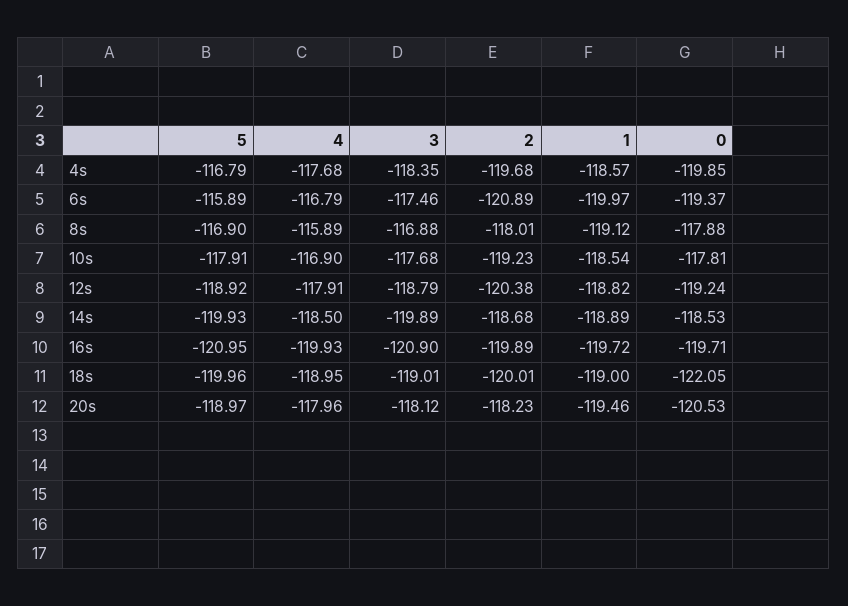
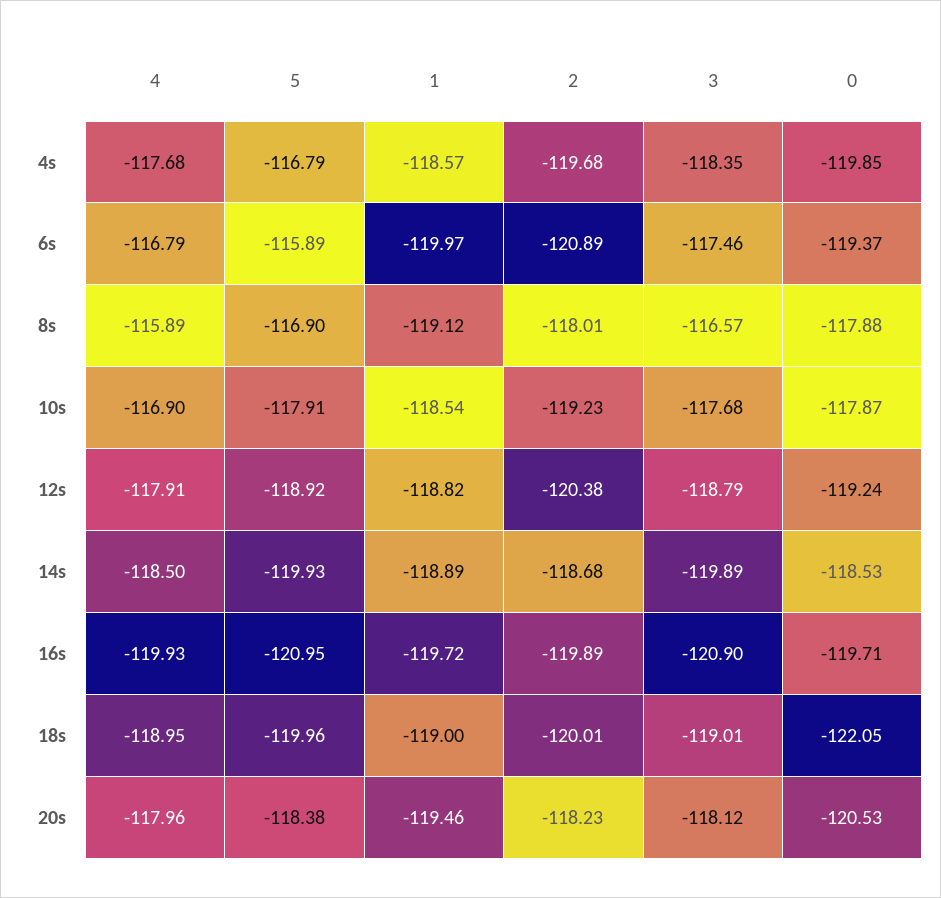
3, 8s: -116.88 -> -116.57
0, 10s: -117.81 -> -117.87
5, 20s: -118.97 -> -118.38

